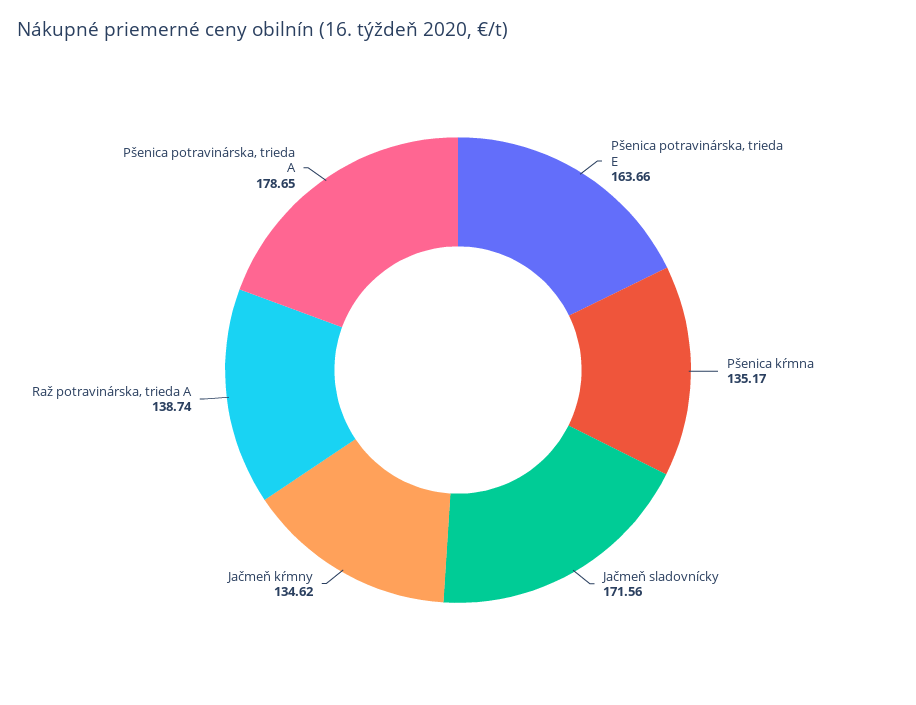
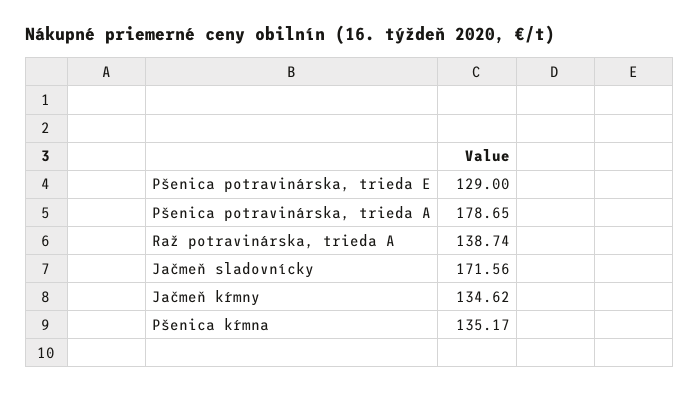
Pšenica potravinárska, trieda E: 163.66 -> 129

